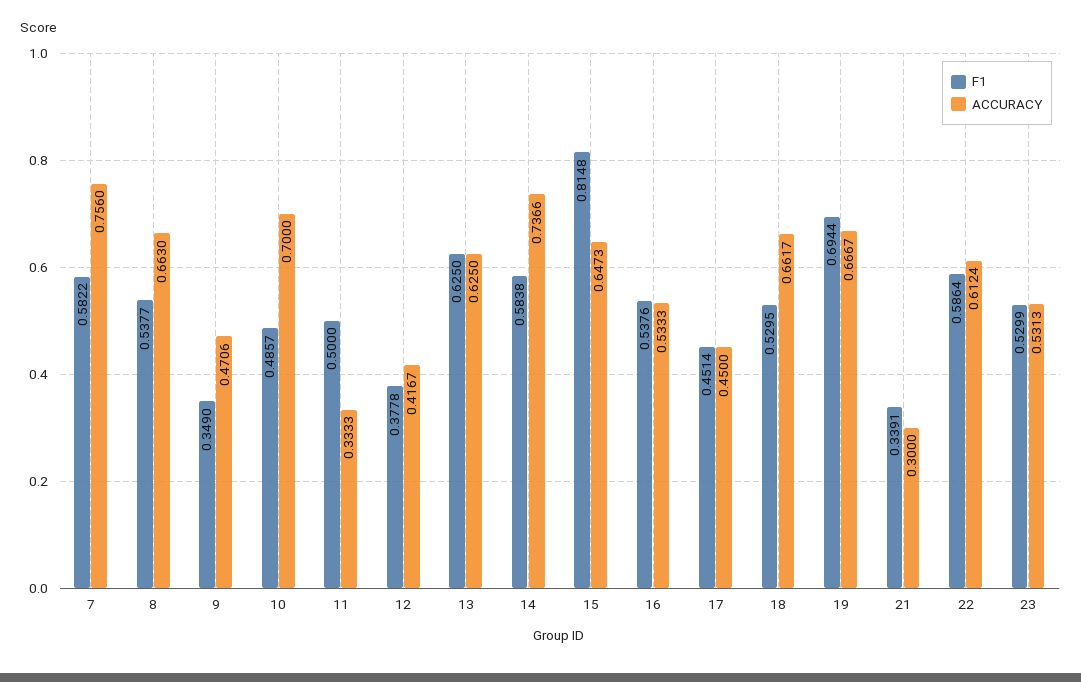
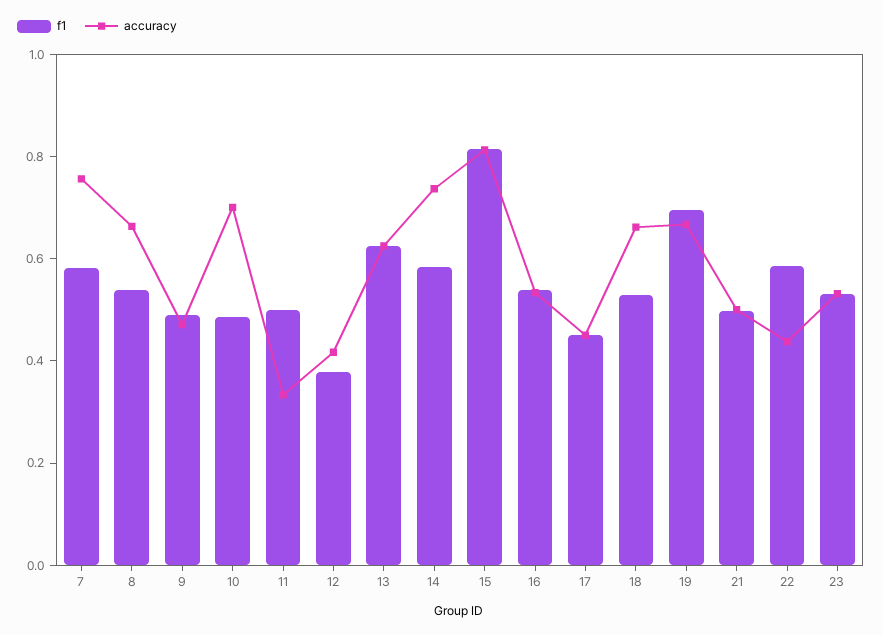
F1, 9: 0.349 -> 0.5
ACCURACY, 15: 0.6473 -> 0.8
F1, 21: 0.3391 -> 0.5
ACCURACY, 21: 0.3 -> 0.5
ACCURACY, 22: 0.6124 -> 0.45

